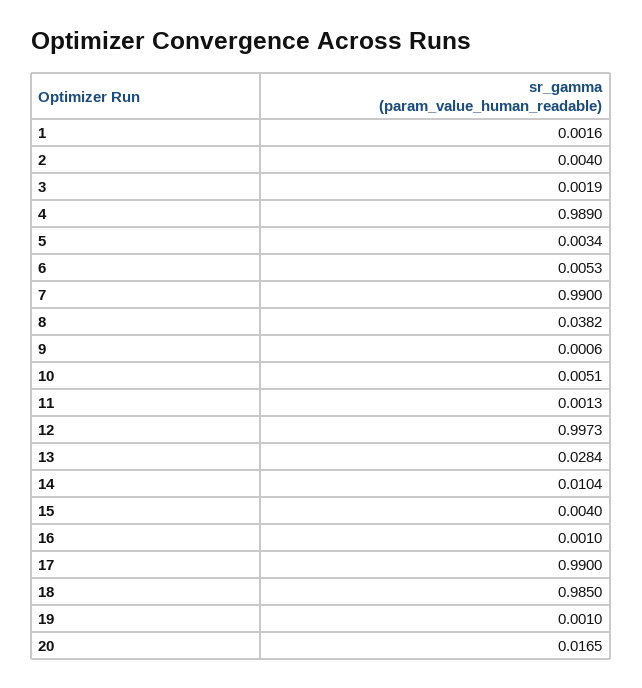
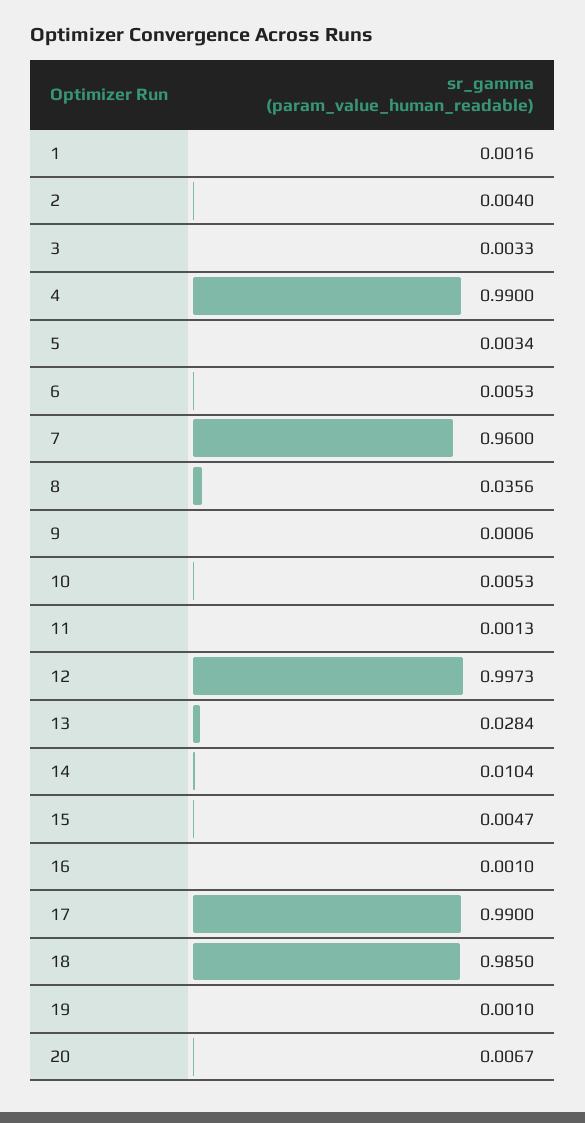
3: 0.0019 -> 0.0033
4: 0.989 -> 0.99
7: 0.99 -> 0.96
8: 0.0382 -> 0.0356
10: 0.0051 -> 0.0053
15: 0.004 -> 0.0047
20: 0.0165 -> 0.0067

